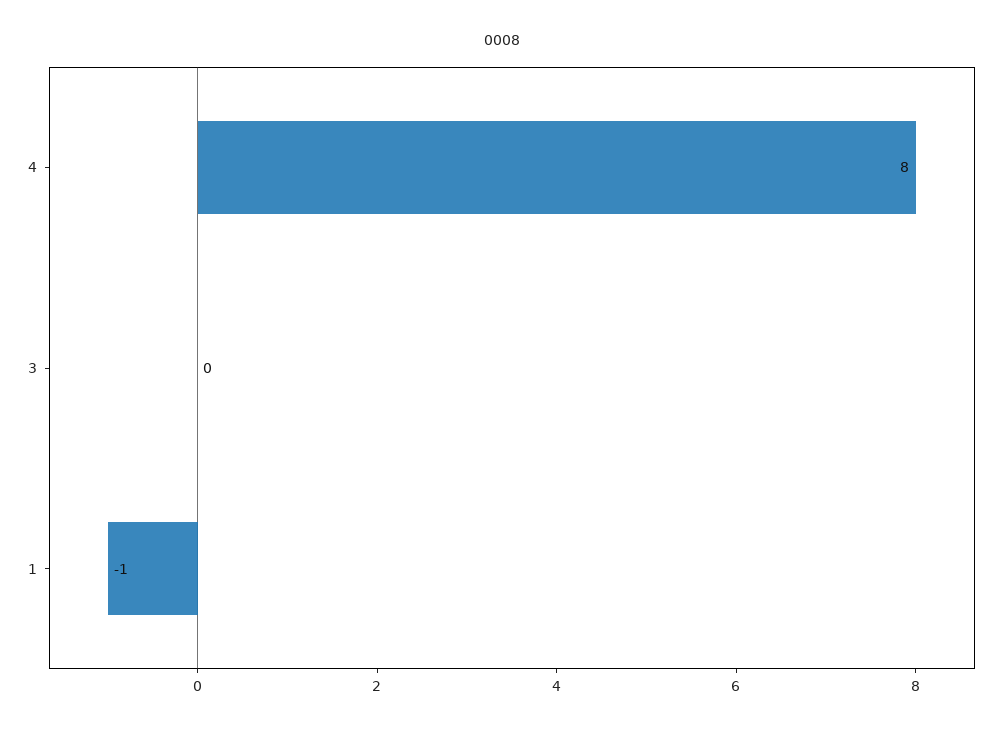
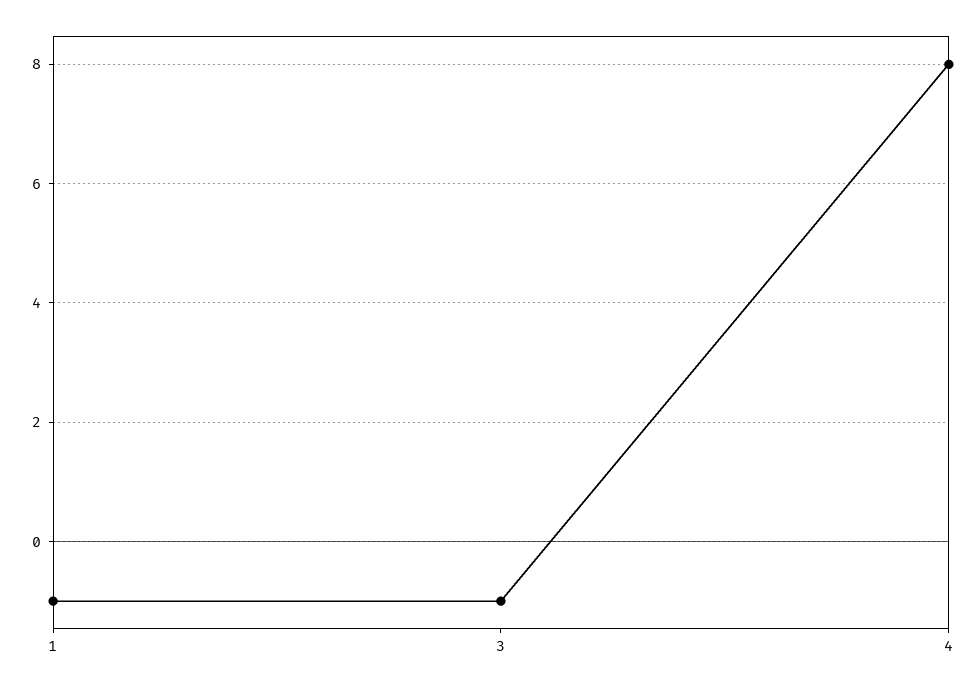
3: 0 -> -1

